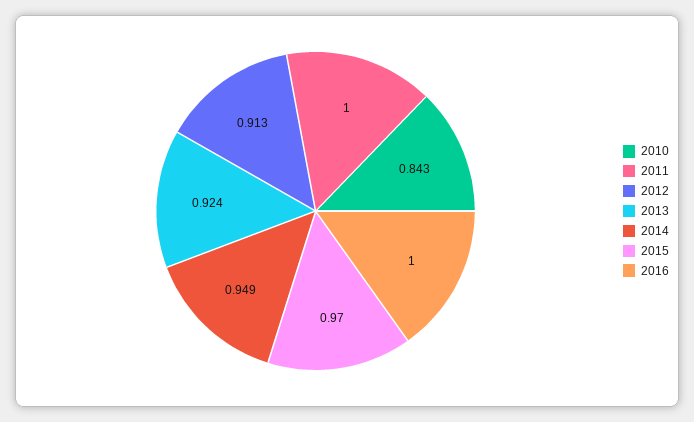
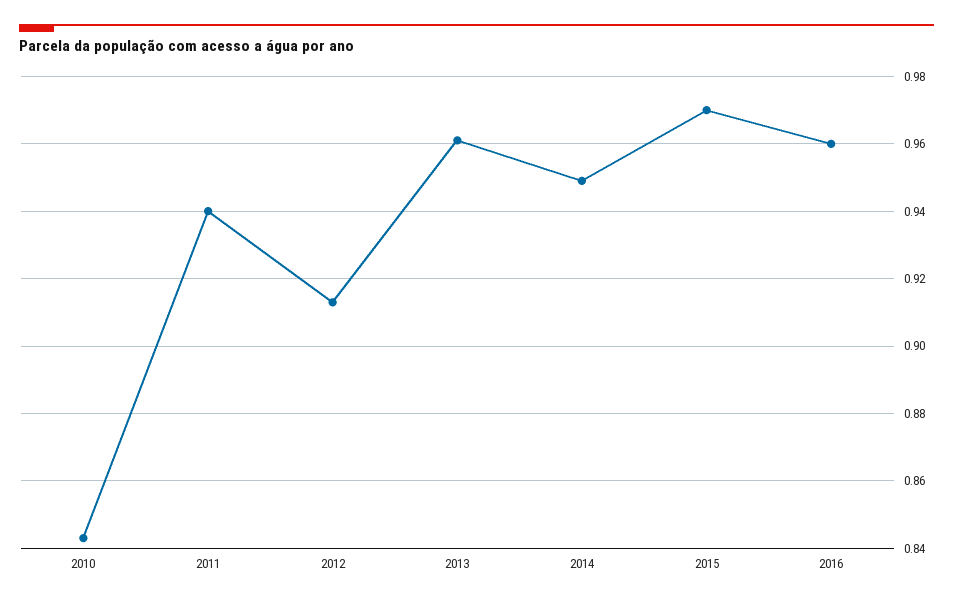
2011: 1 -> 0.94
2013: 0.924 -> 0.96
2016: 1 -> 0.96

